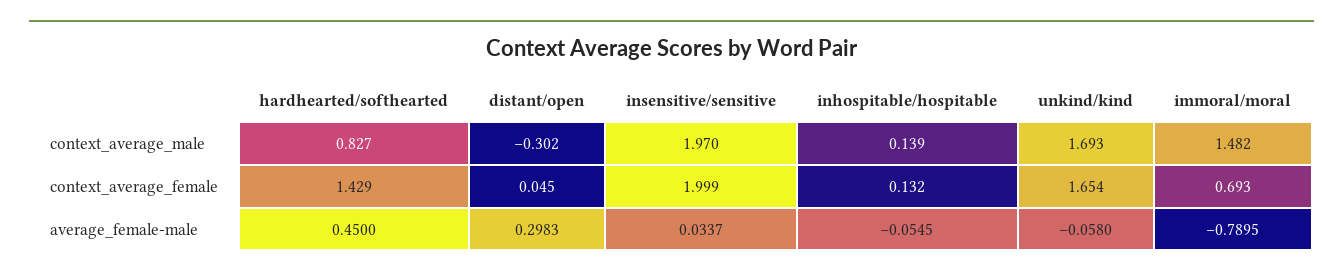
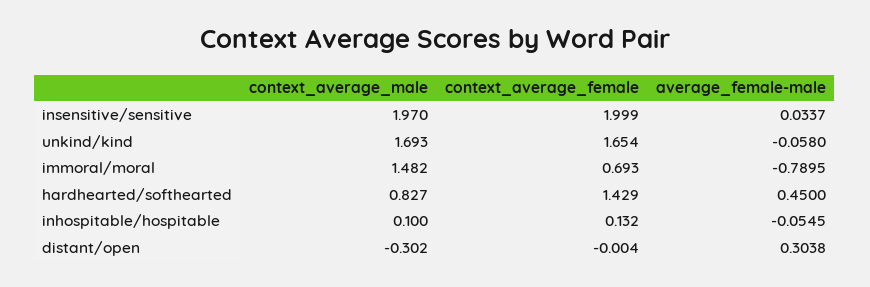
inhospitable/hospitable, context_average_male: 0.139 -> 0.1
distant/open, context_average_female: 0.045 -> -0.004
distant/open, average_female-male: 0.2983 -> 0.3038

